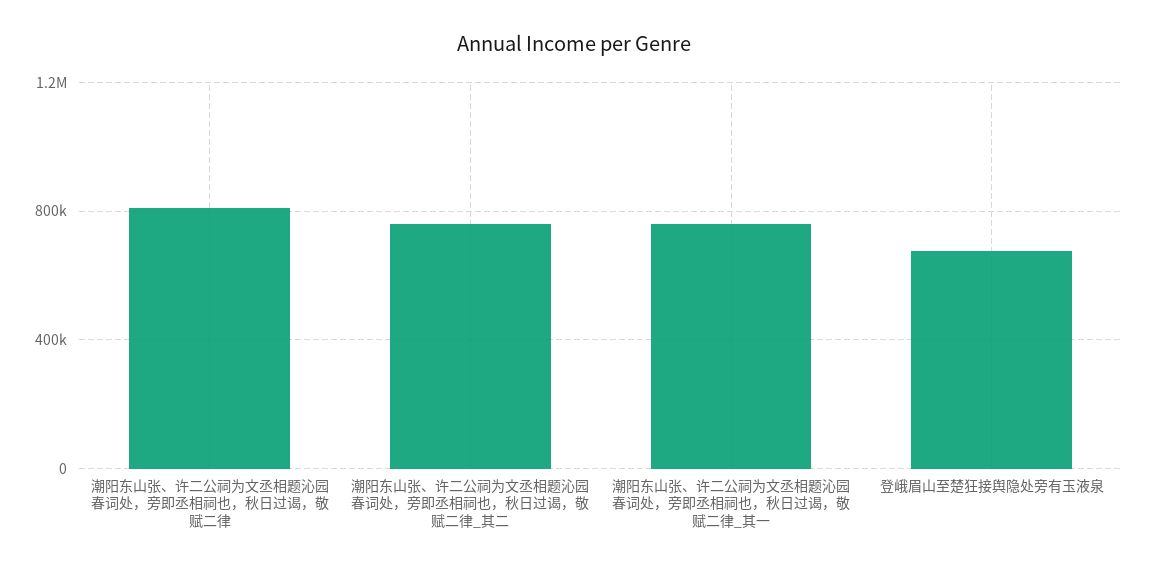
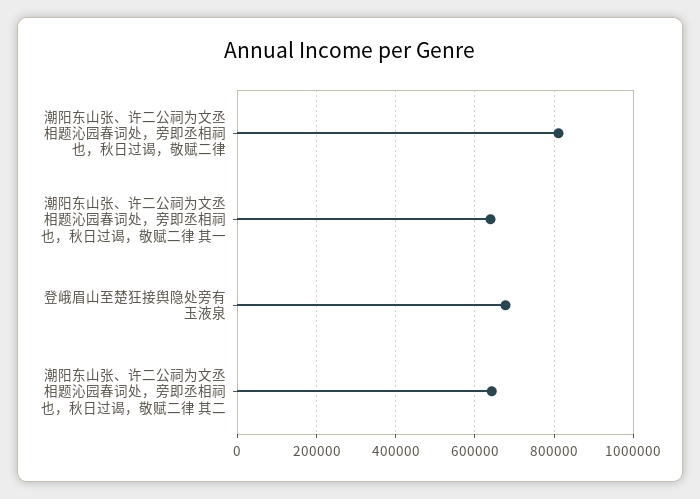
潮阳东山张、许二公祠为文丞相题沁园春词处，旁即丞相祠也，秋日过谒，敬赋二律_其二: 750000 -> 640000
潮阳东山张、许二公祠为文丞相题沁园春词处，旁即丞相祠也，秋日过谒，敬赋二律_其一: 750000 -> 640000

